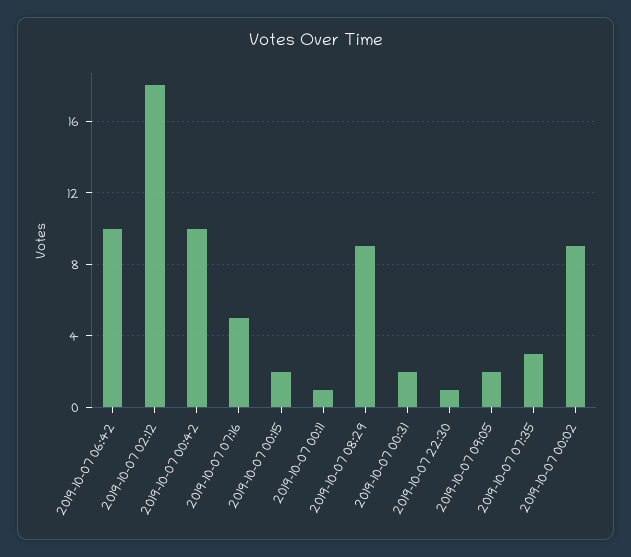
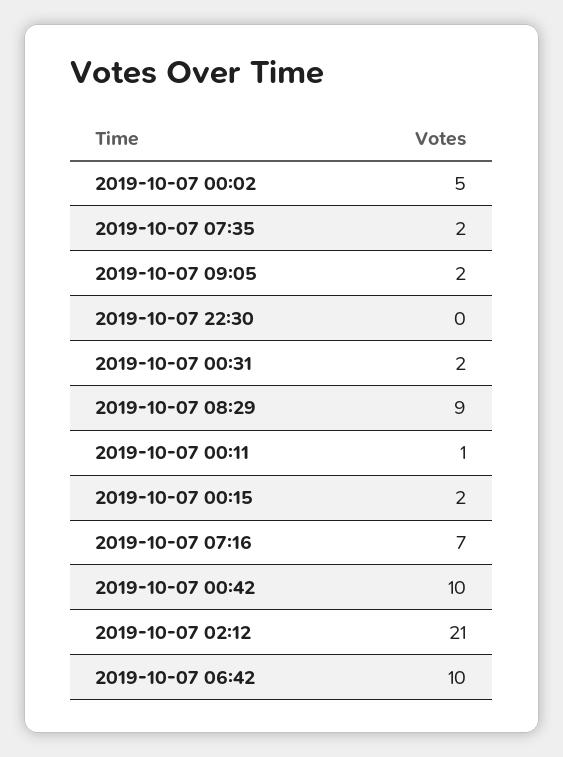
2019-10-07 02:12: 18 -> 21
2019-10-07 07:16: 5 -> 7
2019-10-07 22:30: 1 -> 0
2019-10-07 07:35: 3 -> 2
2019-10-07 00:02: 9 -> 5

